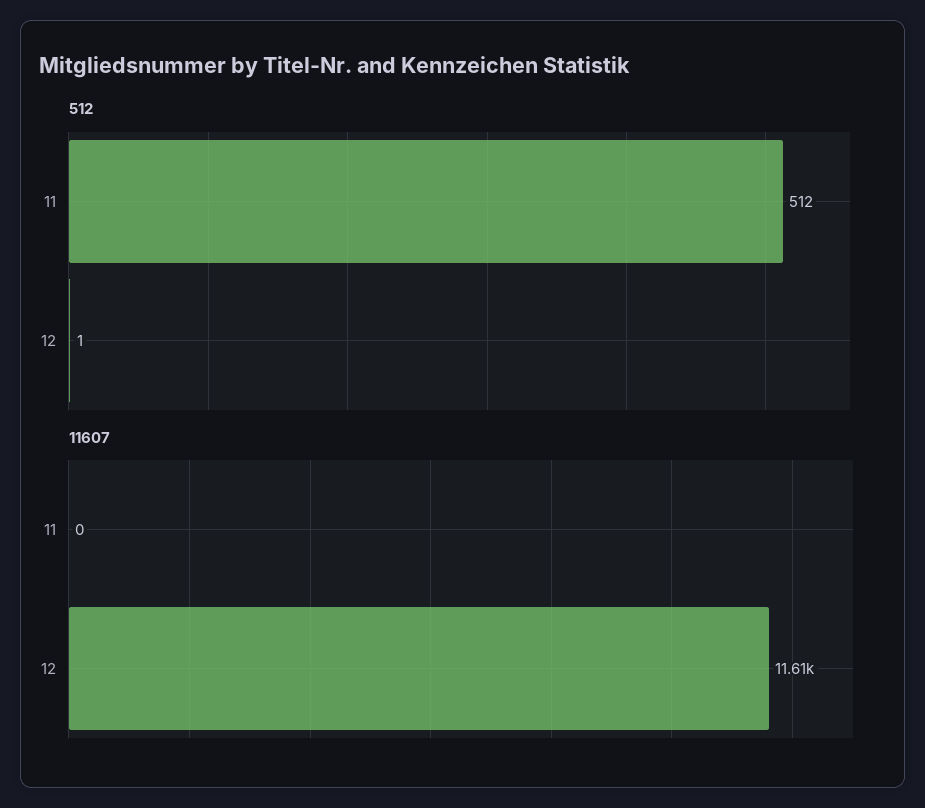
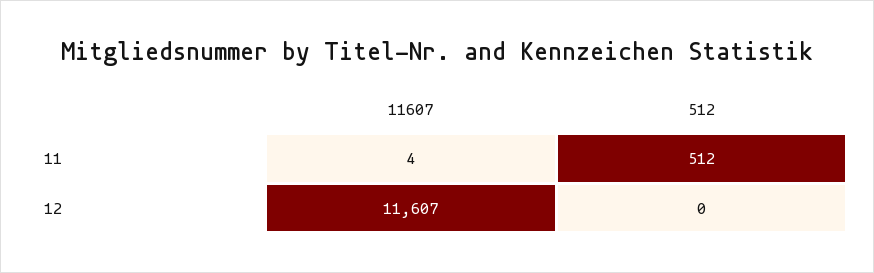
512, 12: 1 -> 0
11607, 11: 0 -> 4

